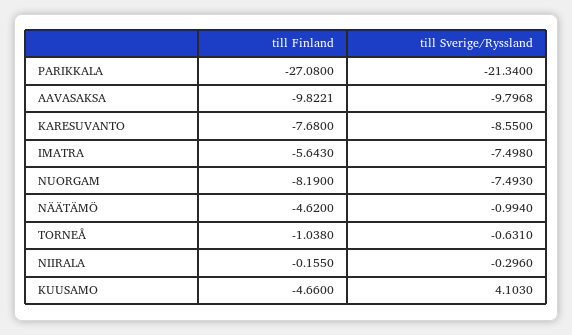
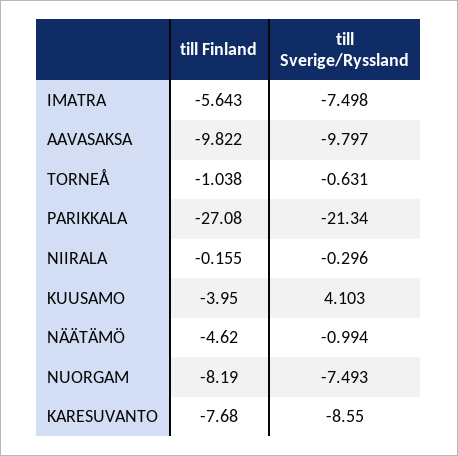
till Finland, KUUSAMO: -4.66 -> -3.95

